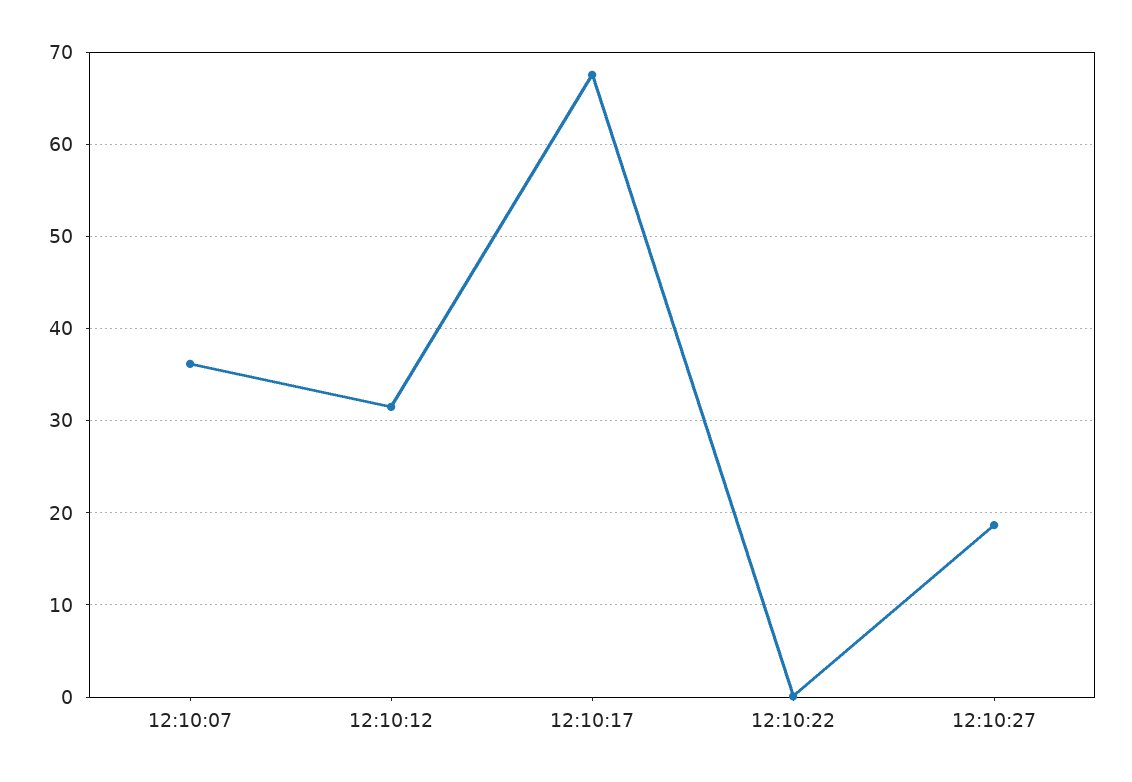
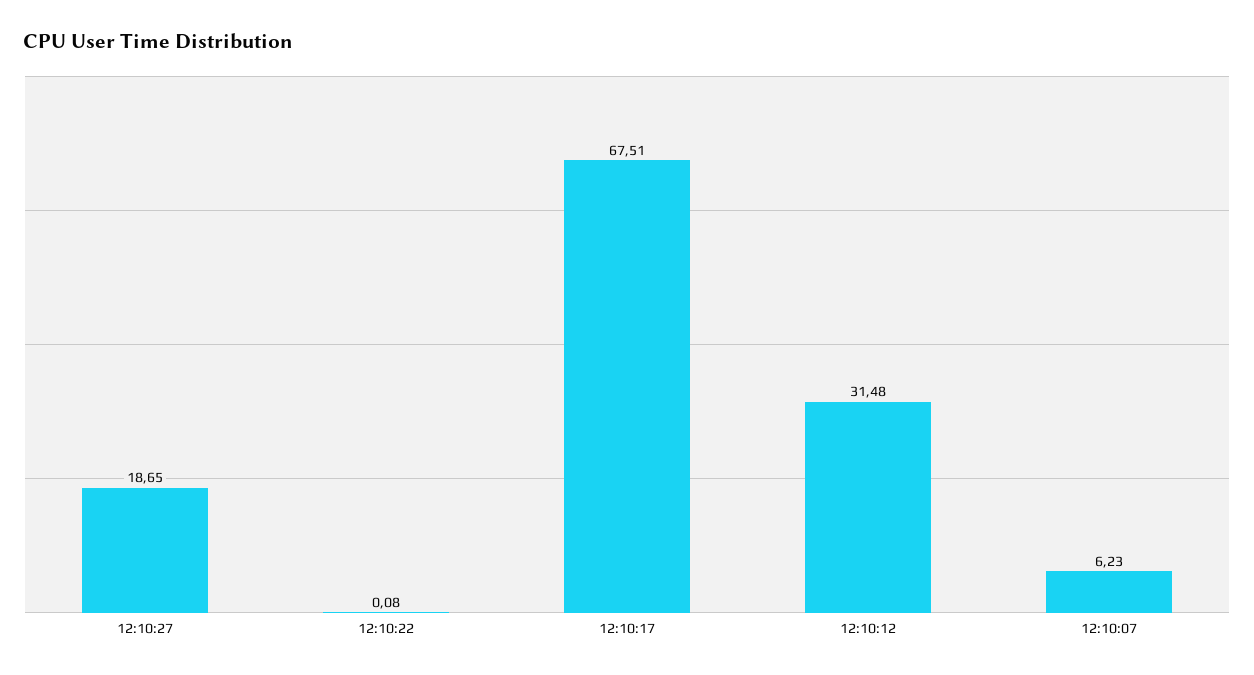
12:10:07: 36 -> 6.23

